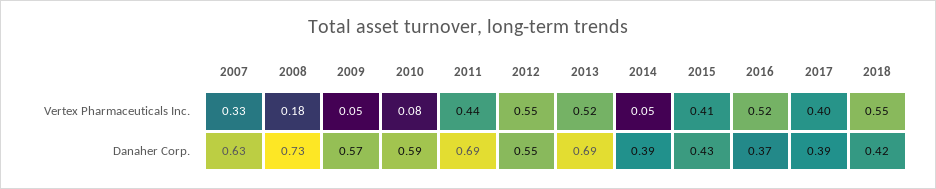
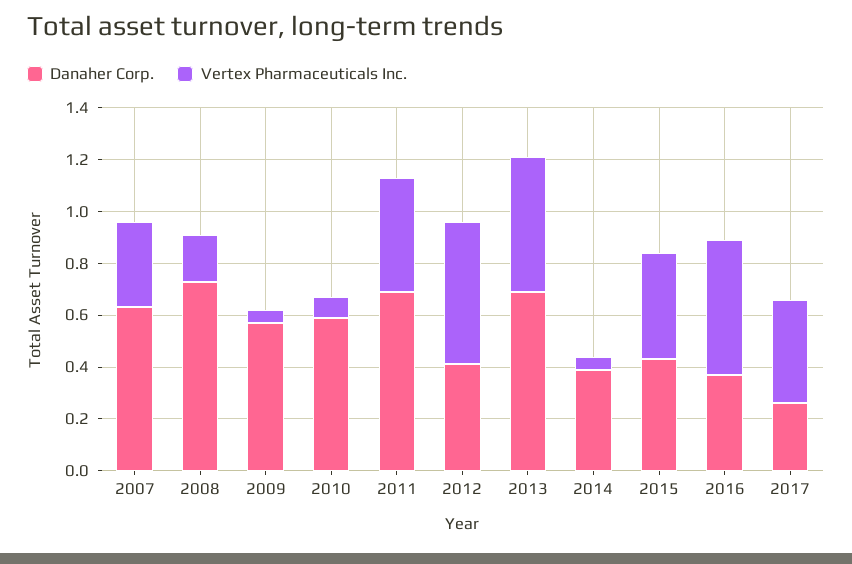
Vertex Pharmaceuticals Inc., 2018: 0.55 -> none
Danaher Corp., 2012: 0.55 -> 0.4
Danaher Corp., 2017: 0.39 -> 0.25
Danaher Corp., 2018: 0.42 -> none

